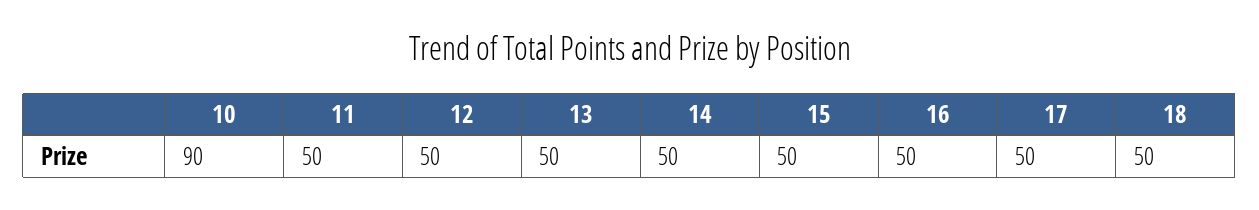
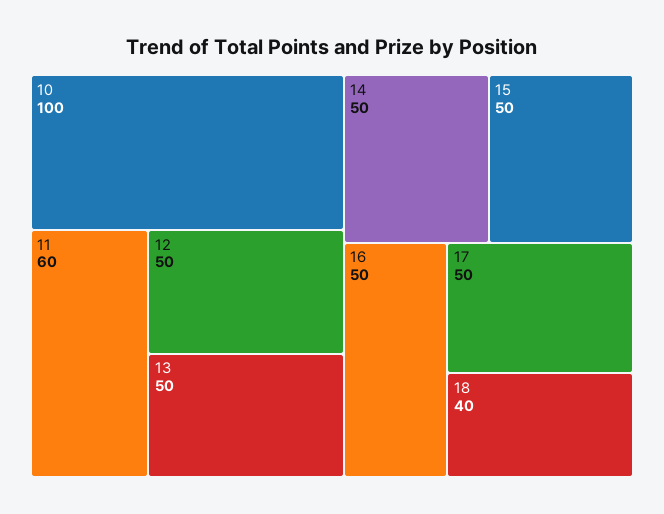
10: 90 -> 100
11: 50 -> 60
18: 50 -> 40

